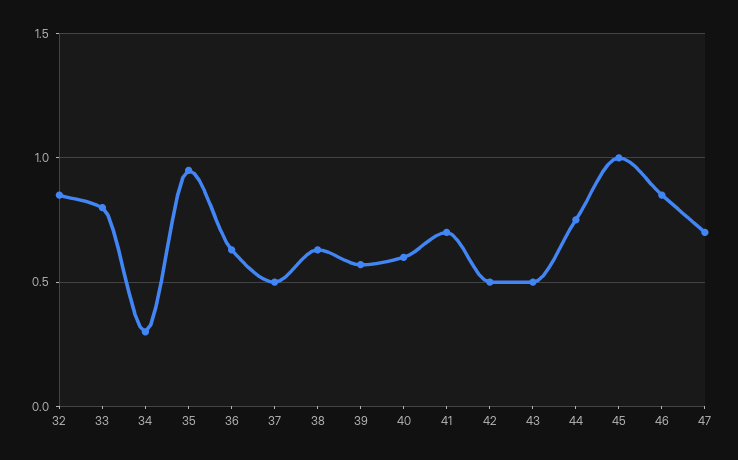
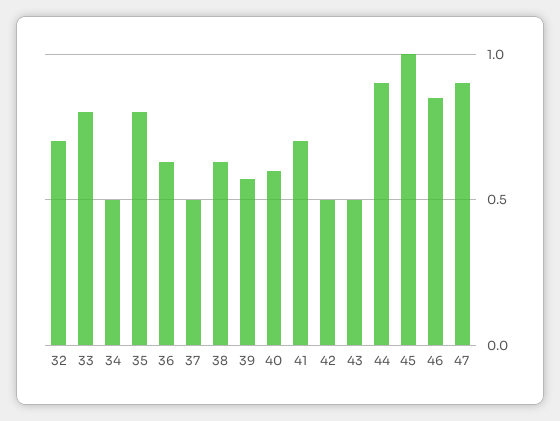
32: 0.85 -> 0.7
34: 0.3 -> 0.5
35: 0.95 -> 0.8
44: 0.75 -> 0.9
47: 0.7 -> 0.9

